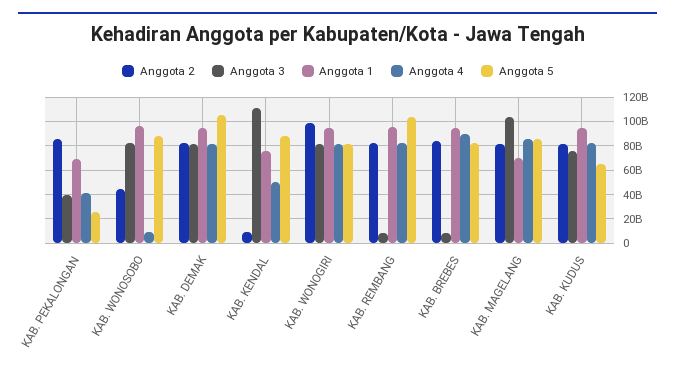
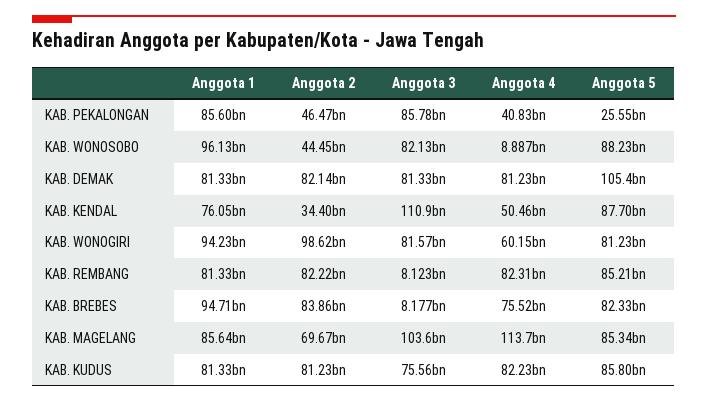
Anggota 2, KAB. PEKALONGAN: 85000000000 -> 46470000000
Anggota 3, KAB. PEKALONGAN: 40000000000 -> 85780000000
Anggota 1, KAB. PEKALONGAN: 70000000000 -> 85600000000
Anggota 1, KAB. DEMAK: 95000000000 -> 81330000000
Anggota 2, KAB. KENDAL: 10000000000 -> 34400000000
Anggota 4, KAB. WONOGIRI: 80000000000 -> 60150000000
Anggota 1, KAB. REMBANG: 95000000000 -> 81330000000
Anggota 5, KAB. REMBANG: 105000000000 -> 85210000000
Anggota 4, KAB. BREBES: 90000000000 -> 75520000000
Anggota 2, KAB. MAGELANG: 80000000000 -> 69670000000
Anggota 1, KAB. MAGELANG: 70000000000 -> 85640000000
Anggota 4, KAB. MAGELANG: 85000000000 -> 113700000000
Anggota 1, KAB. KUDUS: 95000000000 -> 81330000000
Anggota 5, KAB. KUDUS: 65000000000 -> 85800000000

